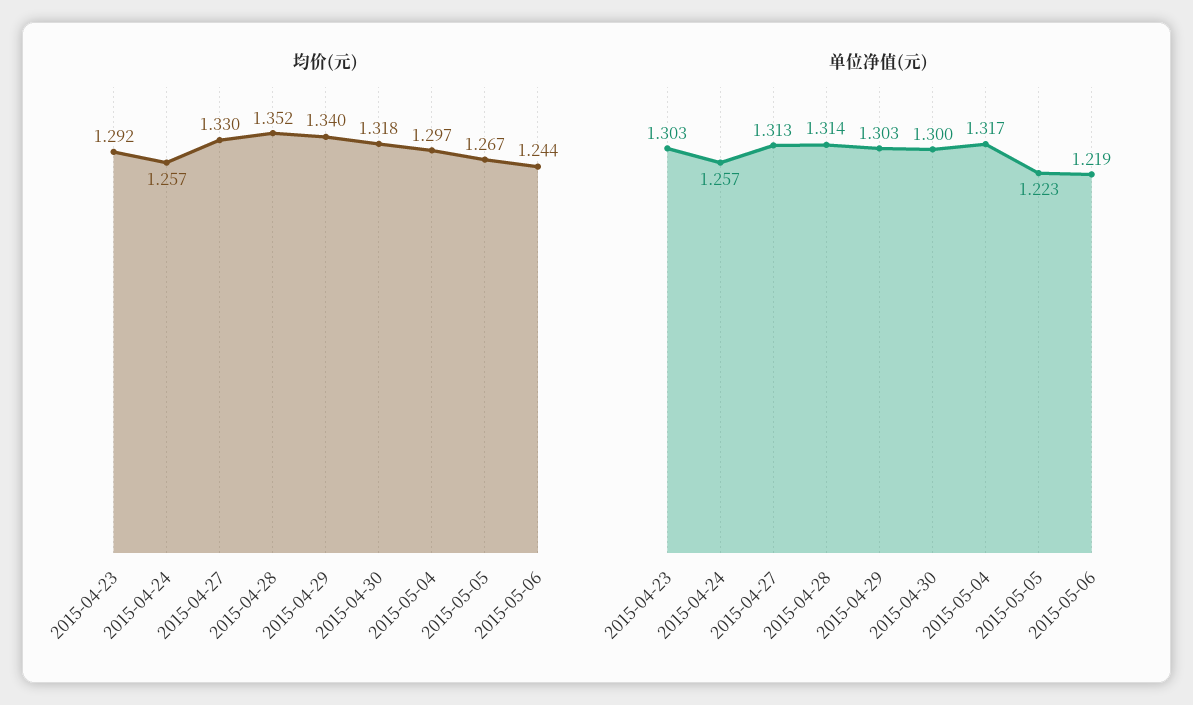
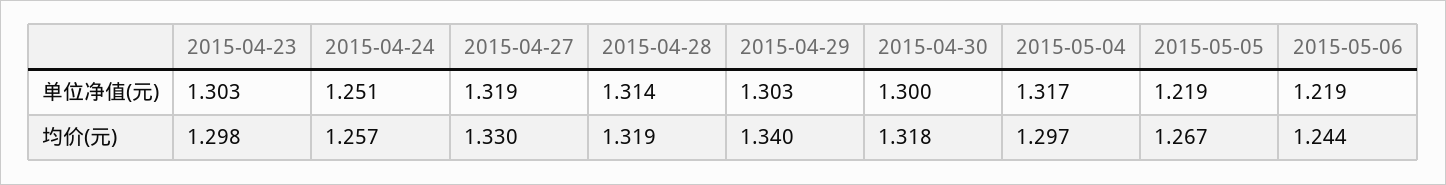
均价(元), 2015-04-23: 1.292 -> 1.298
均价(元), 2015-04-28: 1.352 -> 1.319
单位净值(元), 2015-04-24: 1.257 -> 1.251
单位净值(元), 2015-04-27: 1.313 -> 1.319
单位净值(元), 2015-05-05: 1.223 -> 1.219

